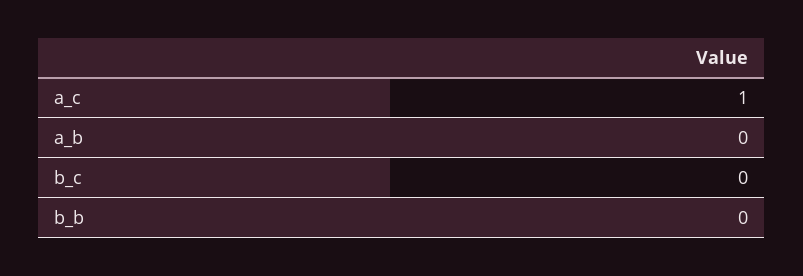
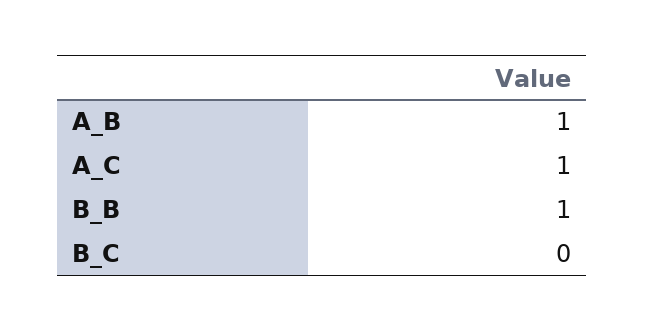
a_b: 0 -> 1
b_b: 0 -> 1

